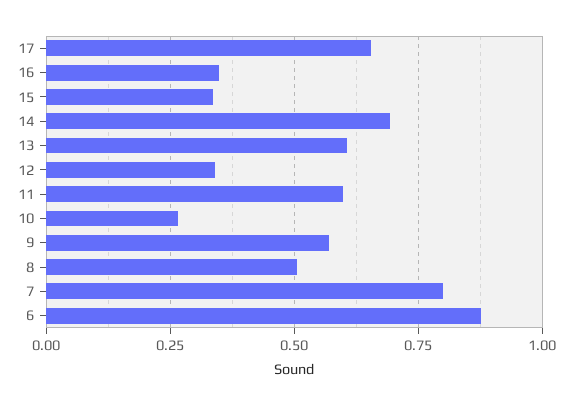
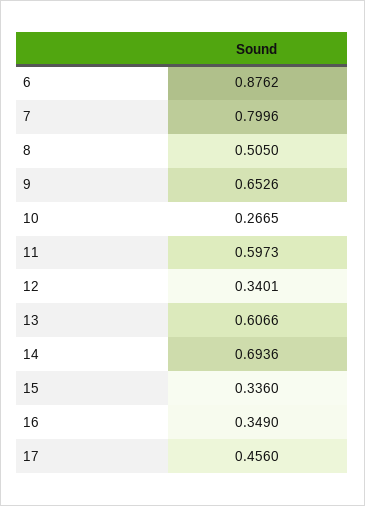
17: 0.65 -> 0.456
9: 0.575 -> 0.6526

